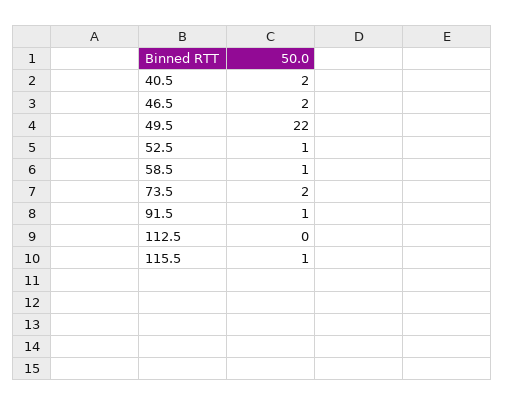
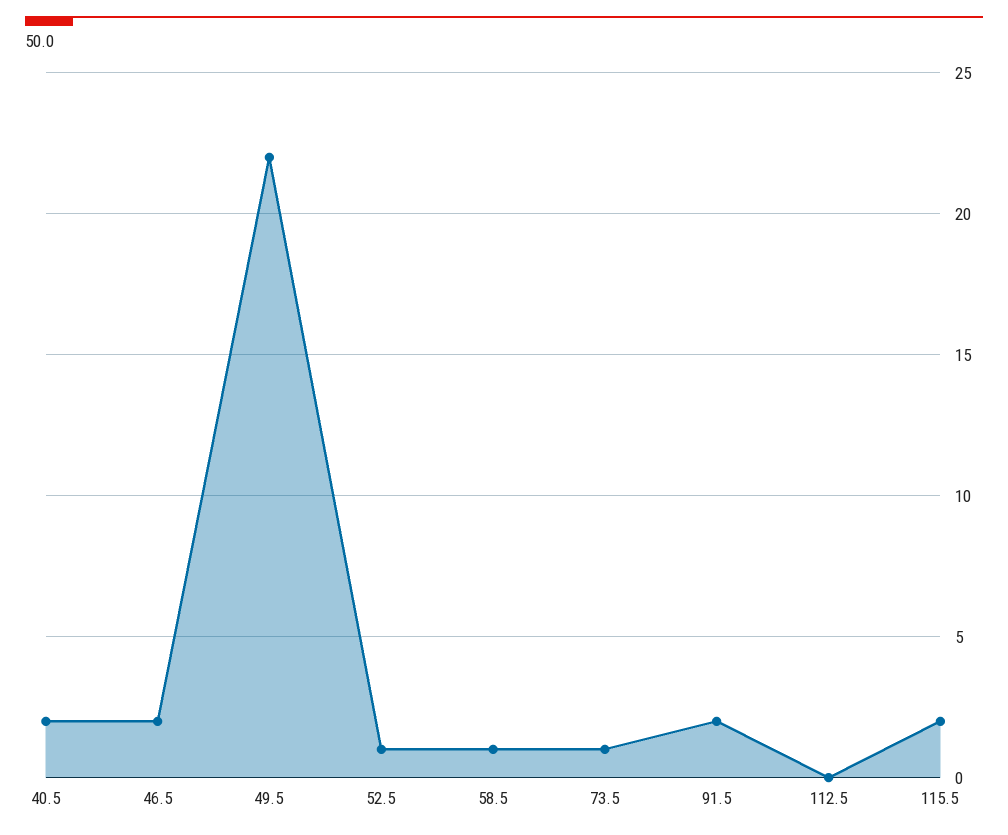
73.5: 2 -> 1
91.5: 1 -> 2
115.5: 1 -> 2

